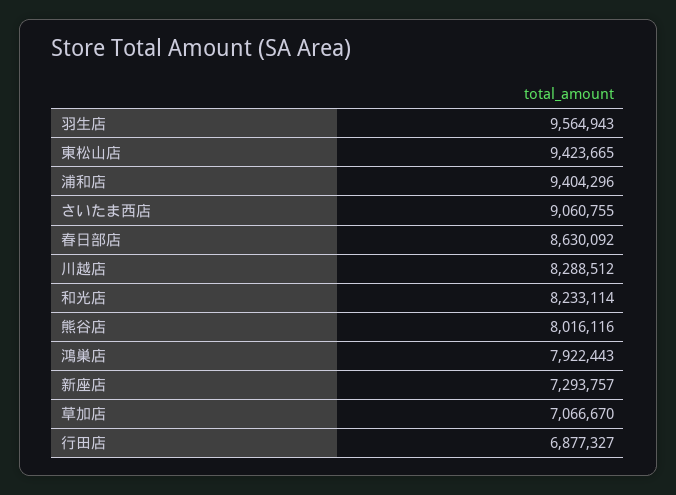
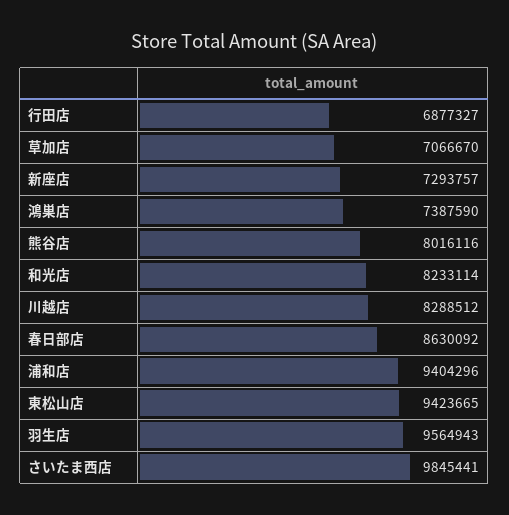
さいたま西店: 9060755 -> 9845441
鴻巣店: 7922443 -> 7387590

